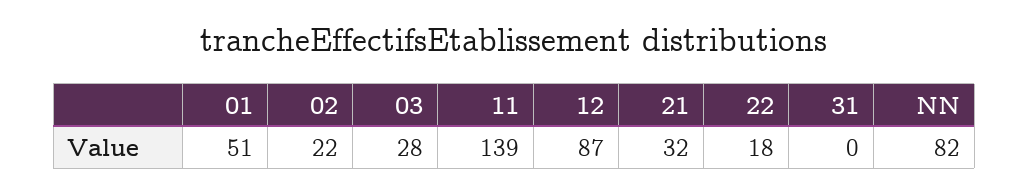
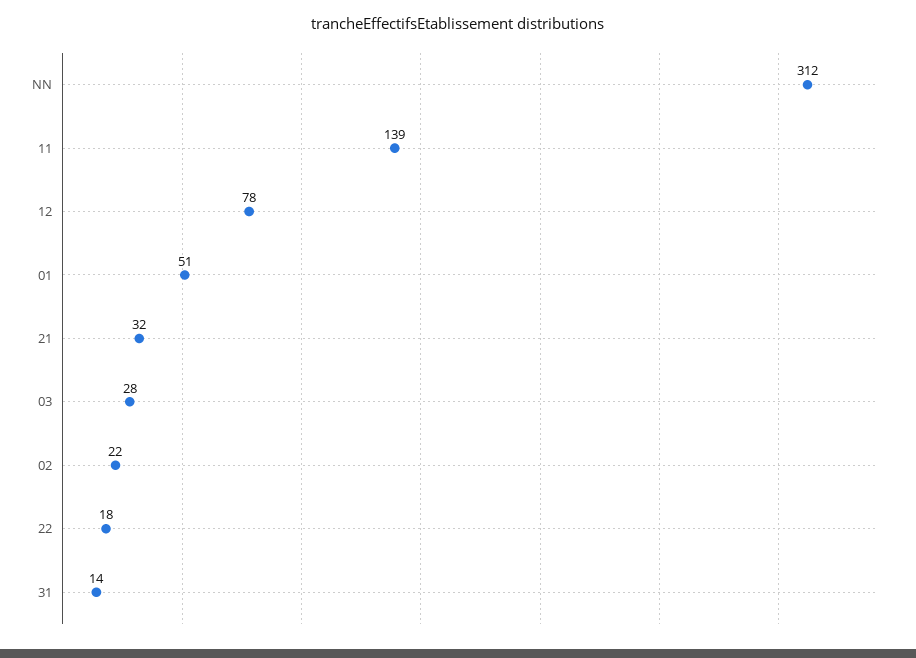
12: 87 -> 78
31: 0 -> 14
NN: 82 -> 312

